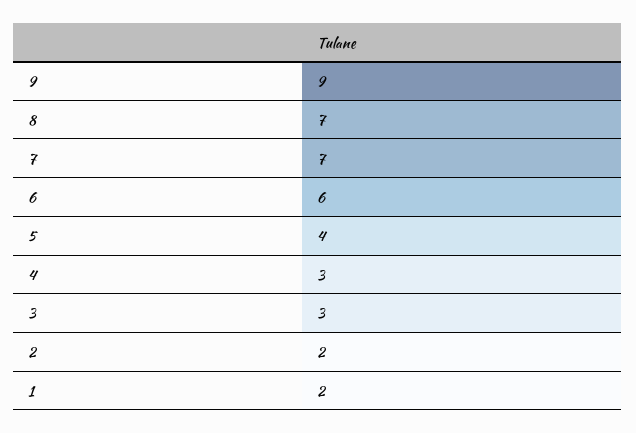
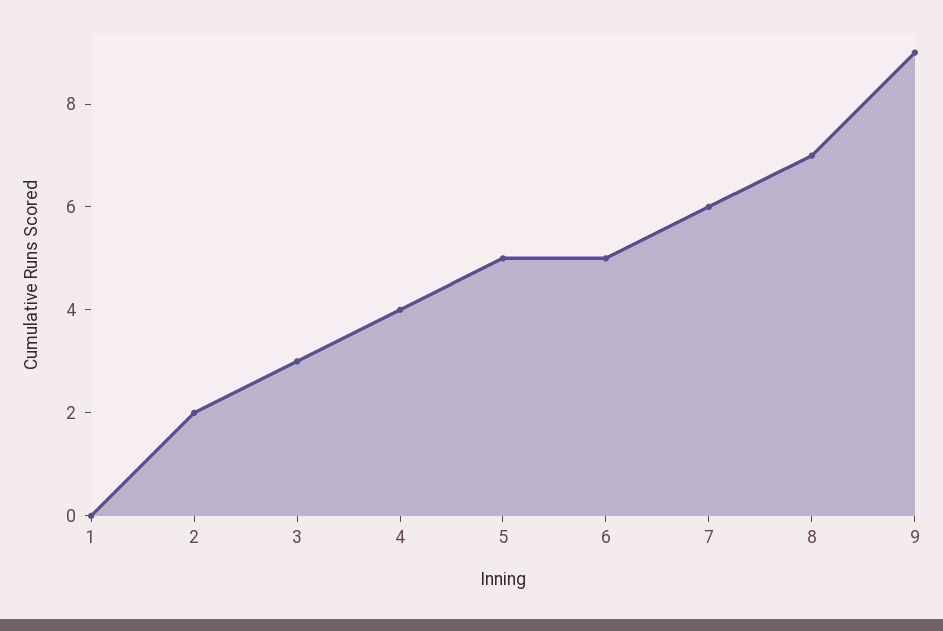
7: 7 -> 6
6: 6 -> 5
5: 4 -> 5
4: 3 -> 4
1: 2 -> 0

